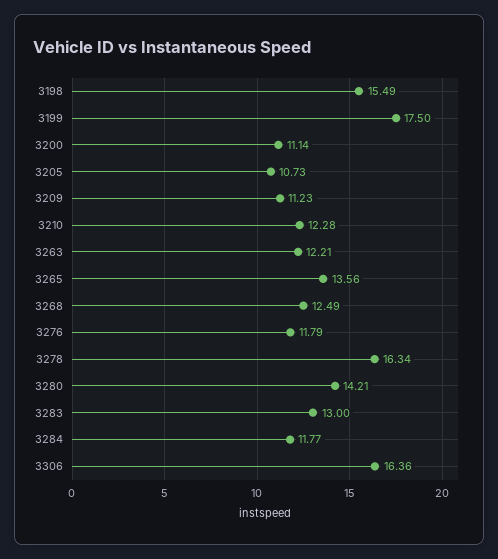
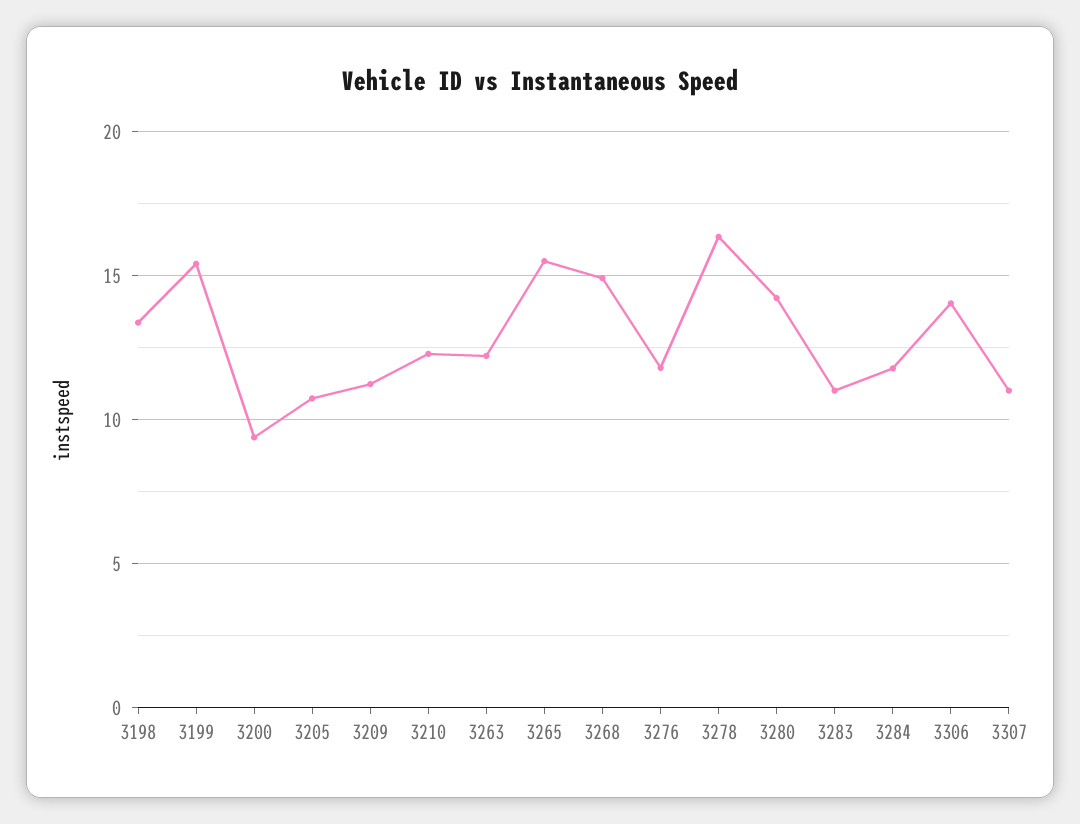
3198: 15.49 -> 13.5
3199: 17.5 -> 15.5
3200: 11.14 -> 9.5
3265: 13.56 -> 15.5
3268: 12.49 -> 15
3283: 13 -> 11
3306: 16.36 -> 14
3307: none -> 11

